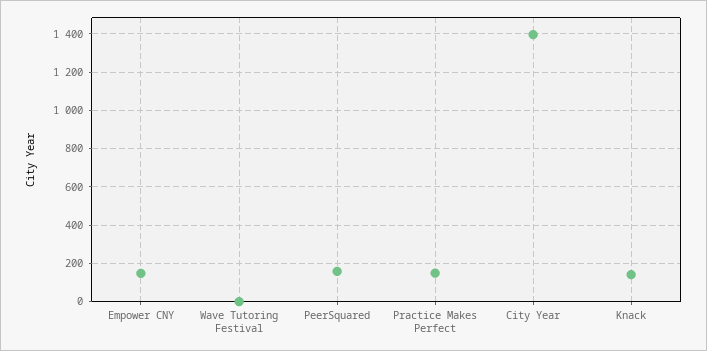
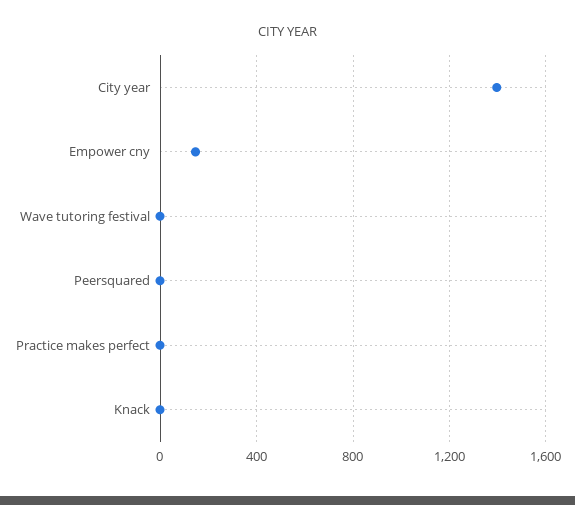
PeerSquared: 150 -> 0
Practice Makes Perfect: 150 -> 0
Knack: 150 -> 0

